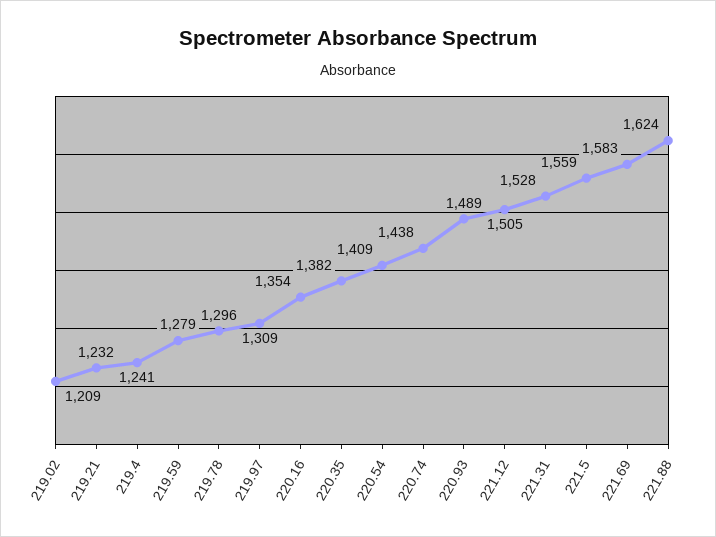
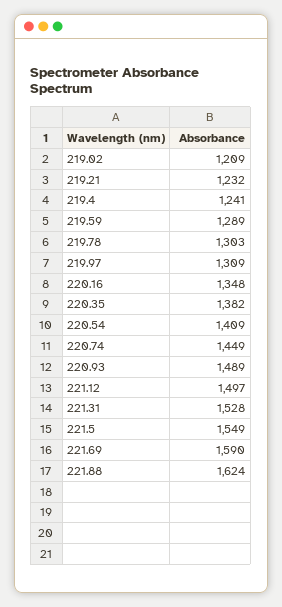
219.59: 1279 -> 1289
219.78: 1296 -> 1303
220.16: 1354 -> 1348
220.74: 1438 -> 1449
221.12: 1505 -> 1497
221.5: 1559 -> 1549
221.69: 1583 -> 1590

